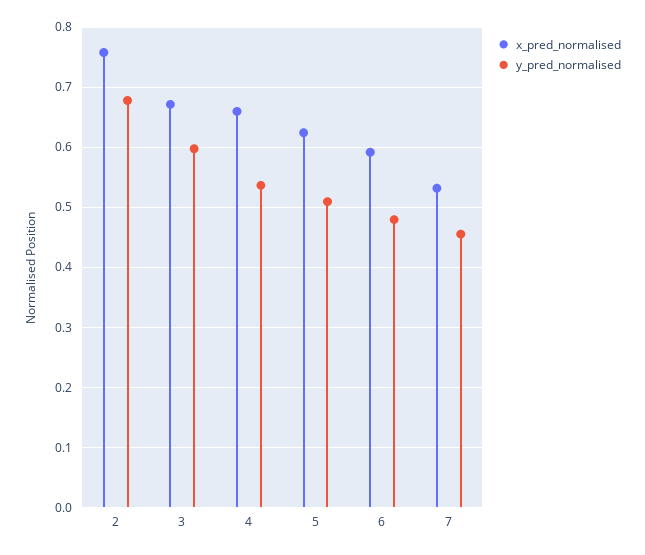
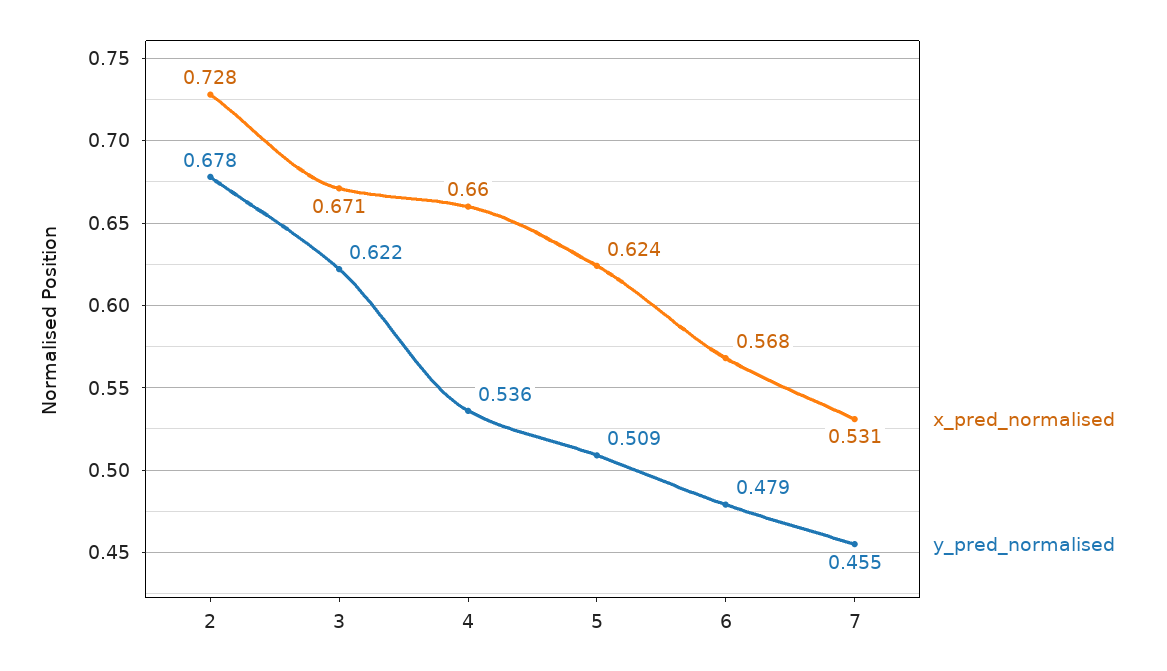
x_pred_normalised, 2: 0.76 -> 0.728
y_pred_normalised, 3: 0.6 -> 0.622
x_pred_normalised, 6: 0.59 -> 0.568

